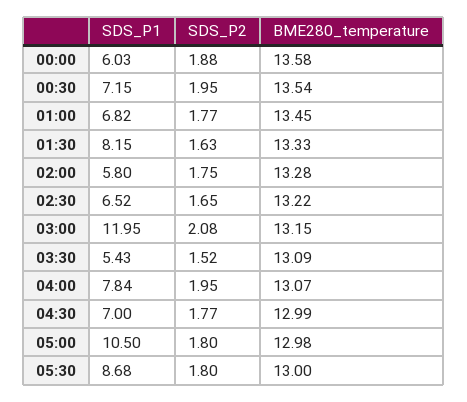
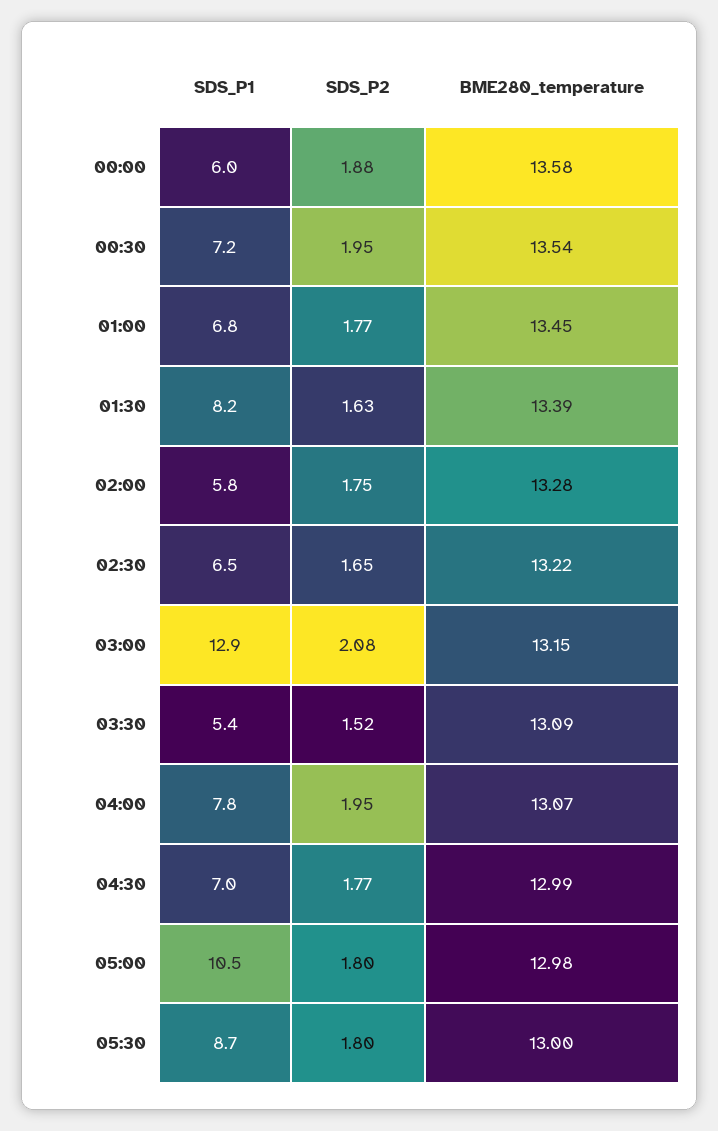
BME280_temperature, 01:30: 13.33 -> 13.39
SDS_P1, 03:00: 11.95 -> 12.9

